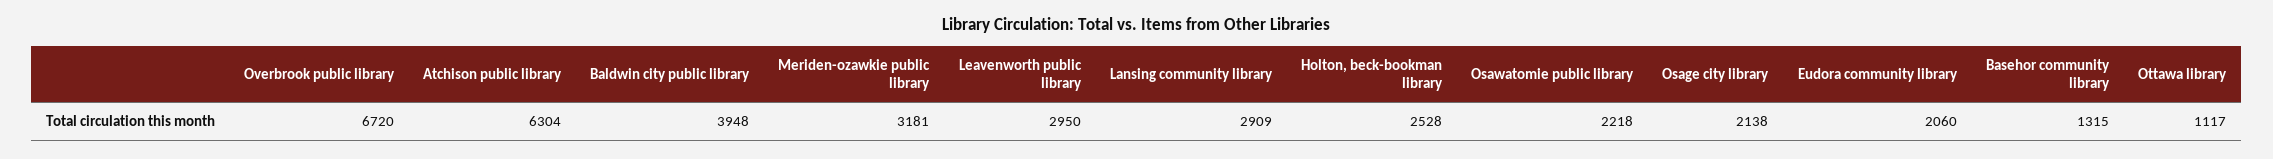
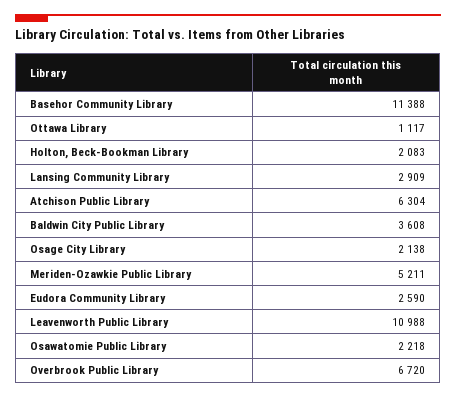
Baldwin city public library: 3948 -> 3608
Meriden-ozawkie public library: 3181 -> 5211
Leavenworth public library: 2950 -> 10988
Holton, beck-bookman library: 2528 -> 2083
Eudora community library: 2060 -> 2590
Basehor community library: 1315 -> 11388

